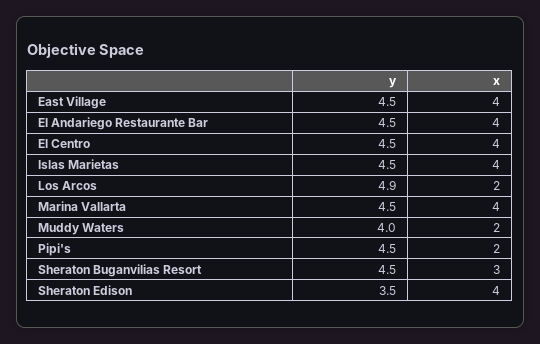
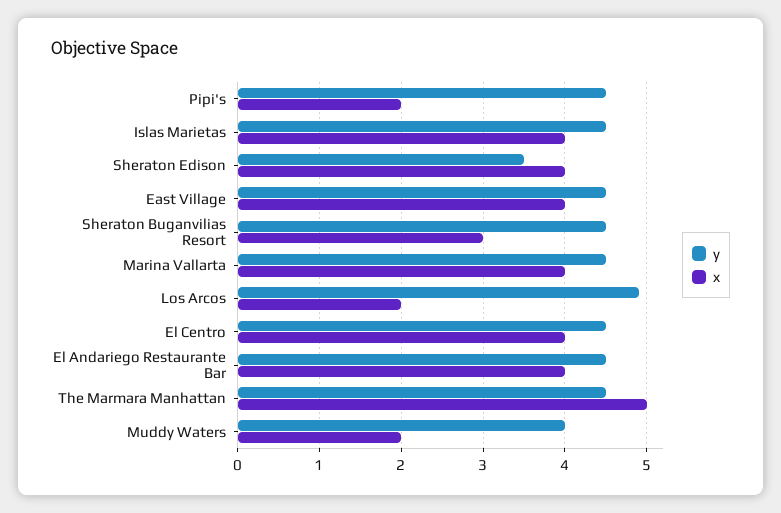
y, The Marmara Manhattan: none -> 4.5
x, The Marmara Manhattan: none -> 5

